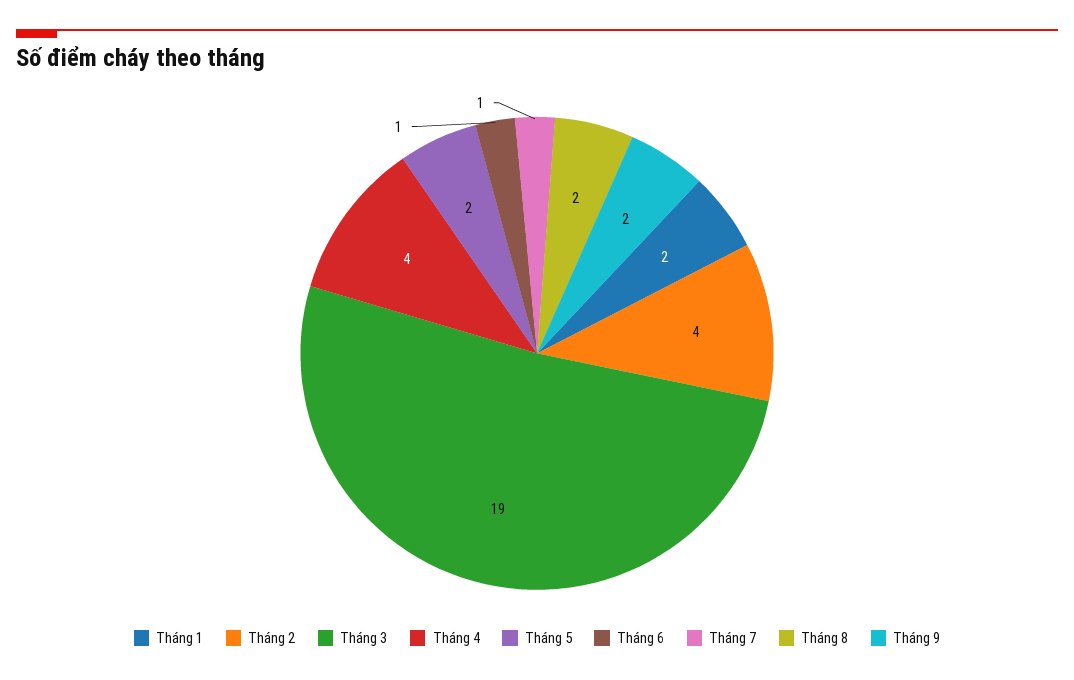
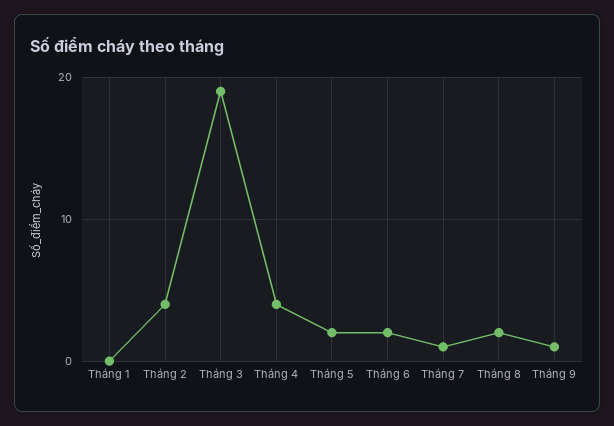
Tháng 1: 2 -> 0
Tháng 6: 1 -> 2
Tháng 9: 2 -> 1

